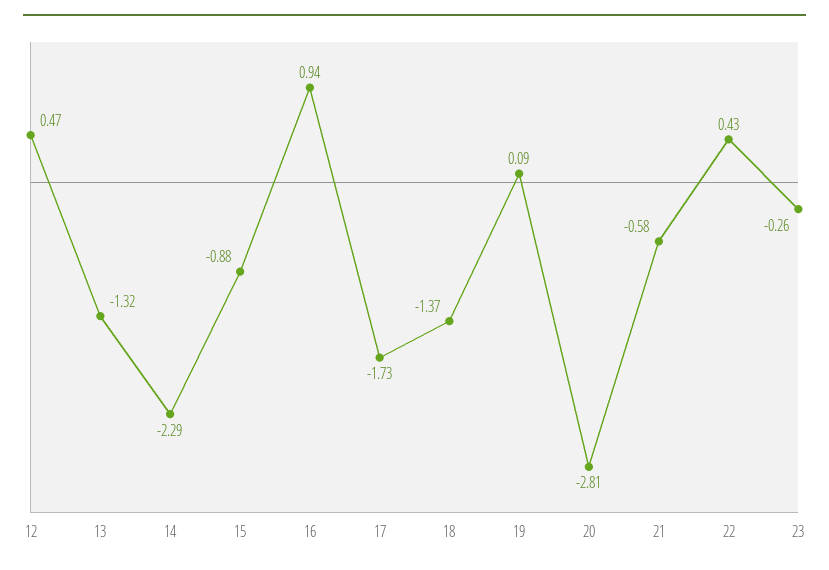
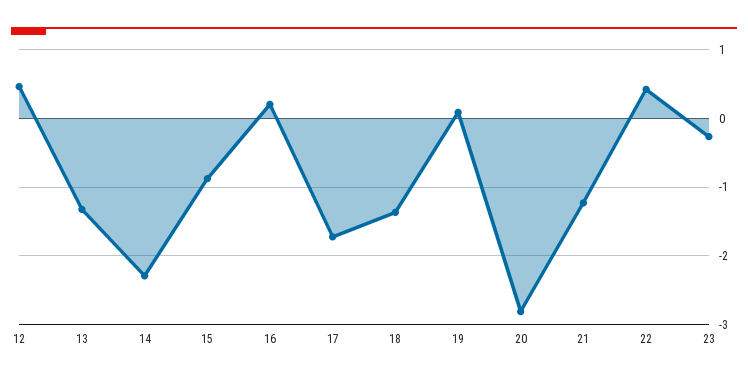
16: 0.94 -> 0.2
21: -0.58 -> -1.2

